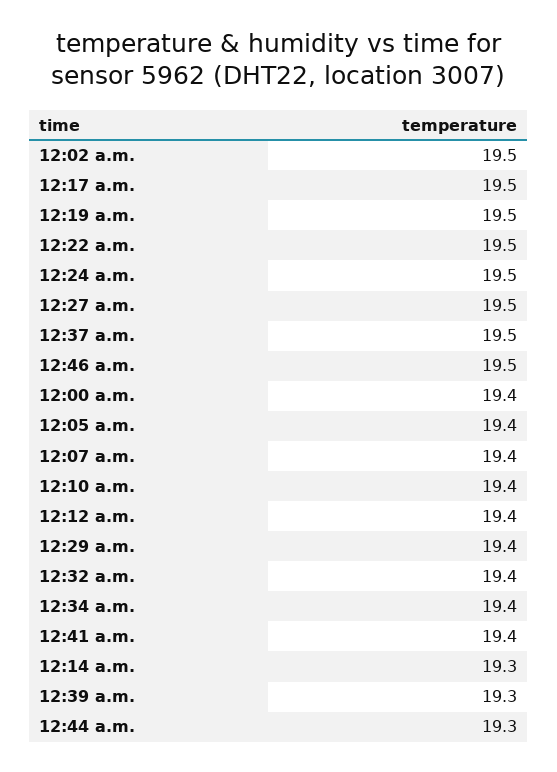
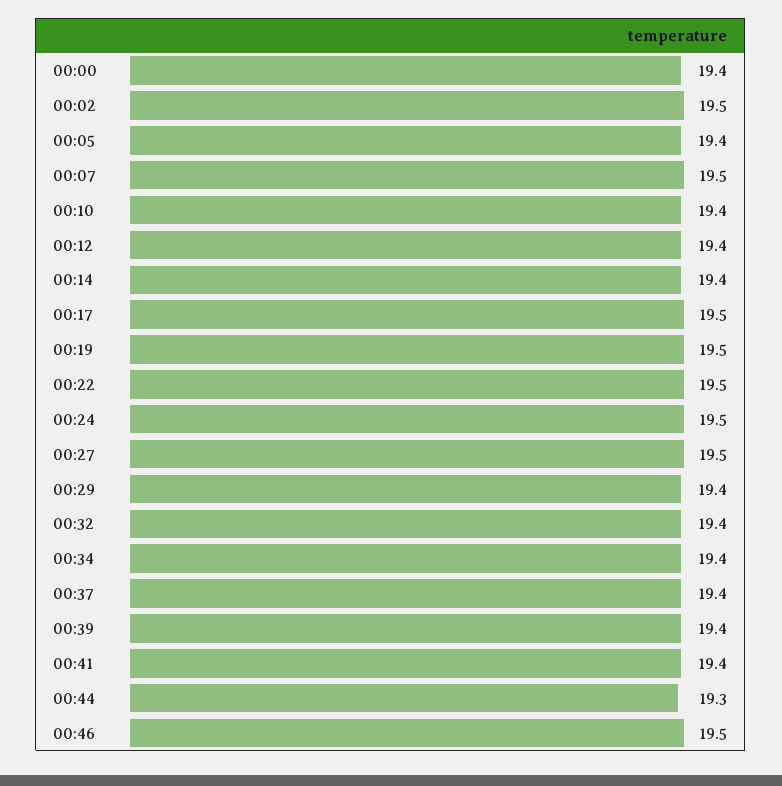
12:37 a.m.: 19.5 -> 19.4
12:07 a.m.: 19.4 -> 19.5
12:14 a.m.: 19.3 -> 19.4
12:39 a.m.: 19.3 -> 19.4

